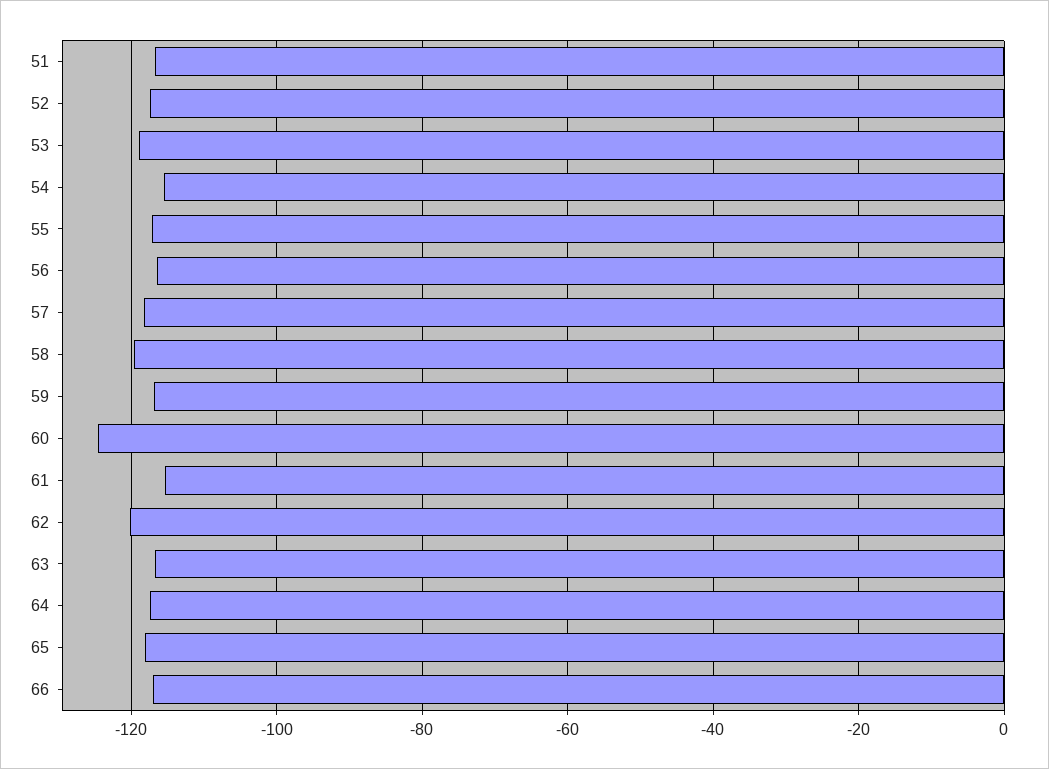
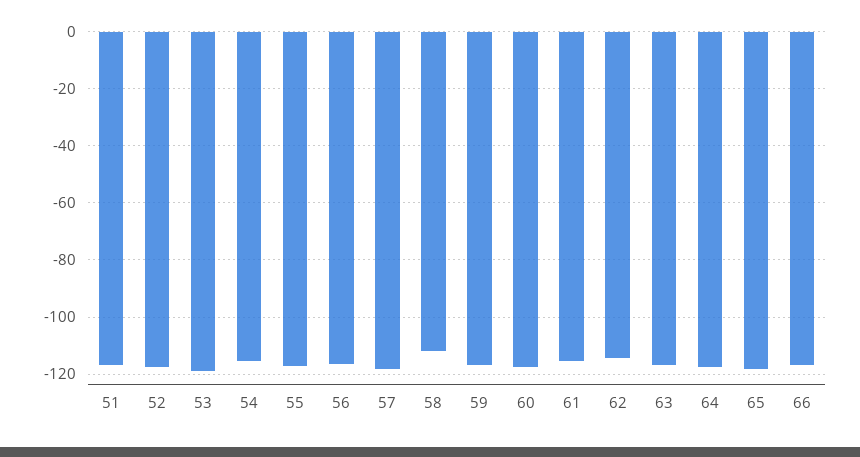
58: -120 -> -112.5
60: -124 -> -117.5
62: -120 -> -115

